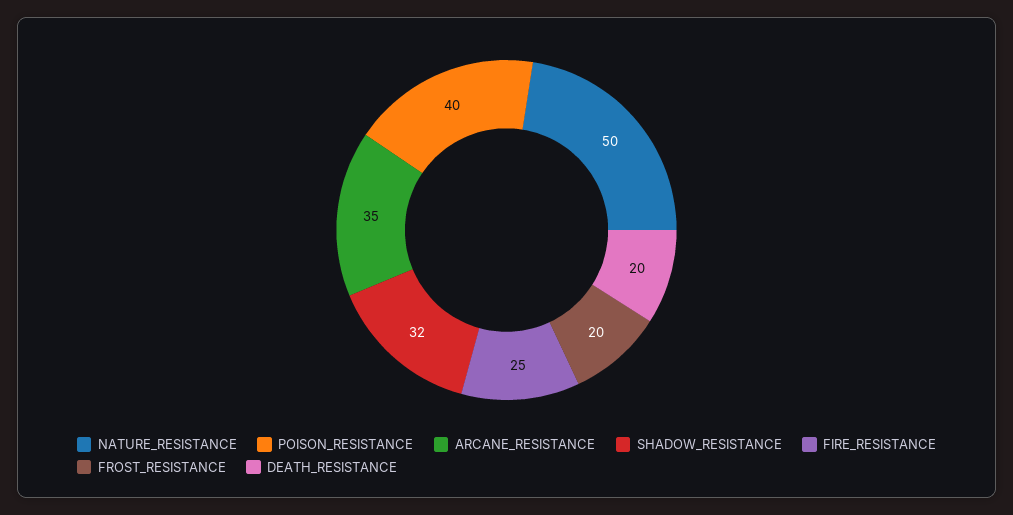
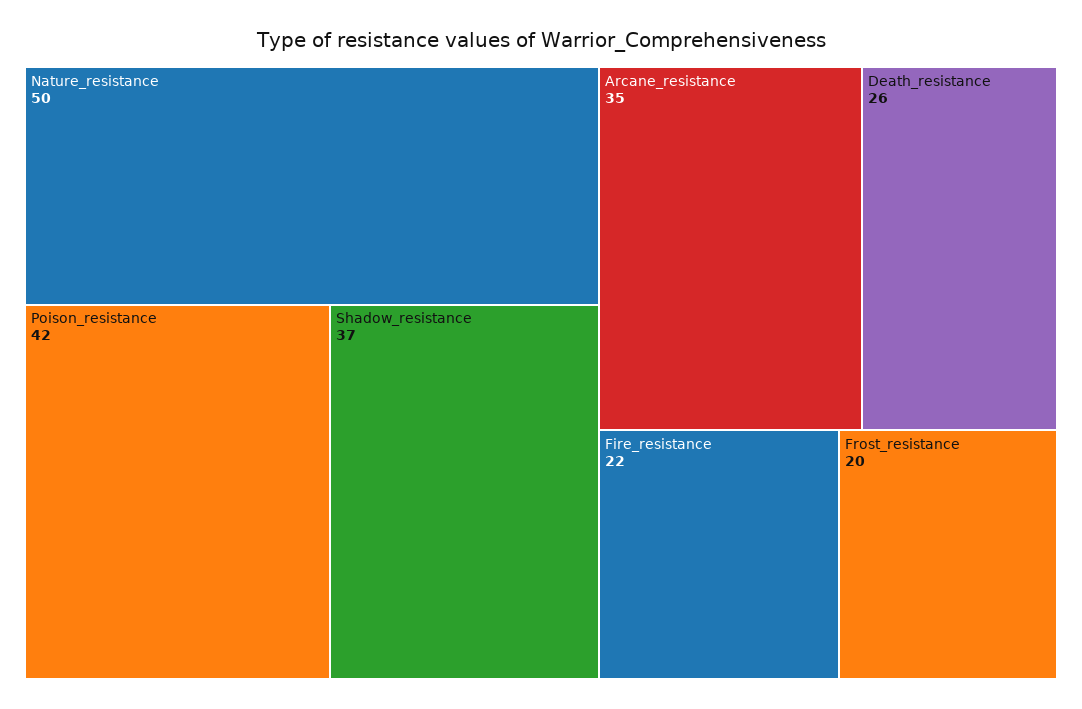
POISON_RESISTANCE: 40 -> 42
SHADOW_RESISTANCE: 32 -> 37
FIRE_RESISTANCE: 25 -> 22
DEATH_RESISTANCE: 20 -> 26

